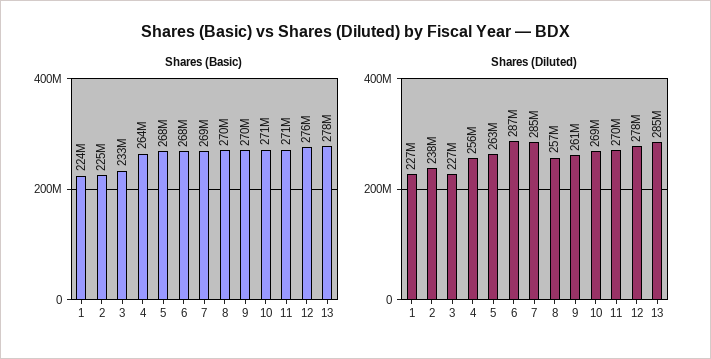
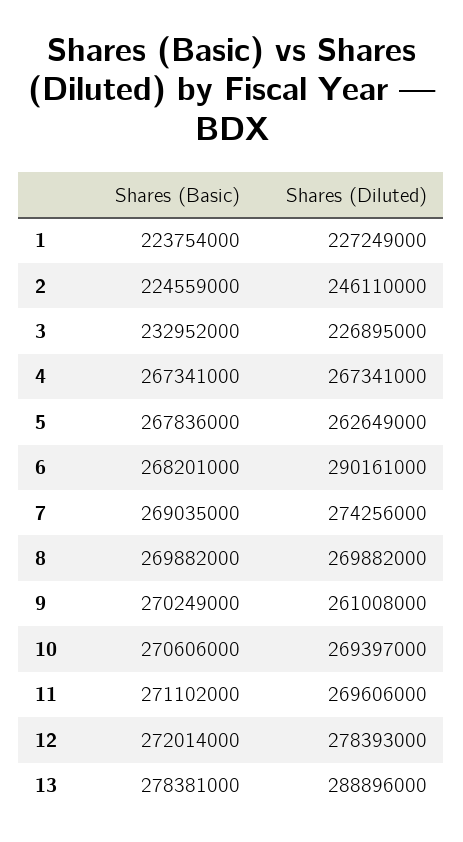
Shares (Basic), 4: 264000000 -> 267341000
Shares (Basic), 12: 276000000 -> 272014000
Shares (Diluted), 2: 238000000 -> 246110000
Shares (Diluted), 4: 256000000 -> 267341000
Shares (Diluted), 6: 287000000 -> 290161000
Shares (Diluted), 7: 285000000 -> 274256000
Shares (Diluted), 8: 257000000 -> 269882000
Shares (Diluted), 13: 285000000 -> 288896000

